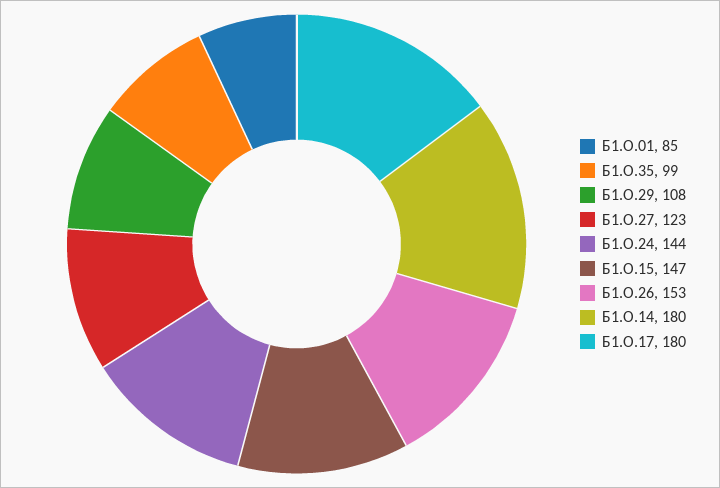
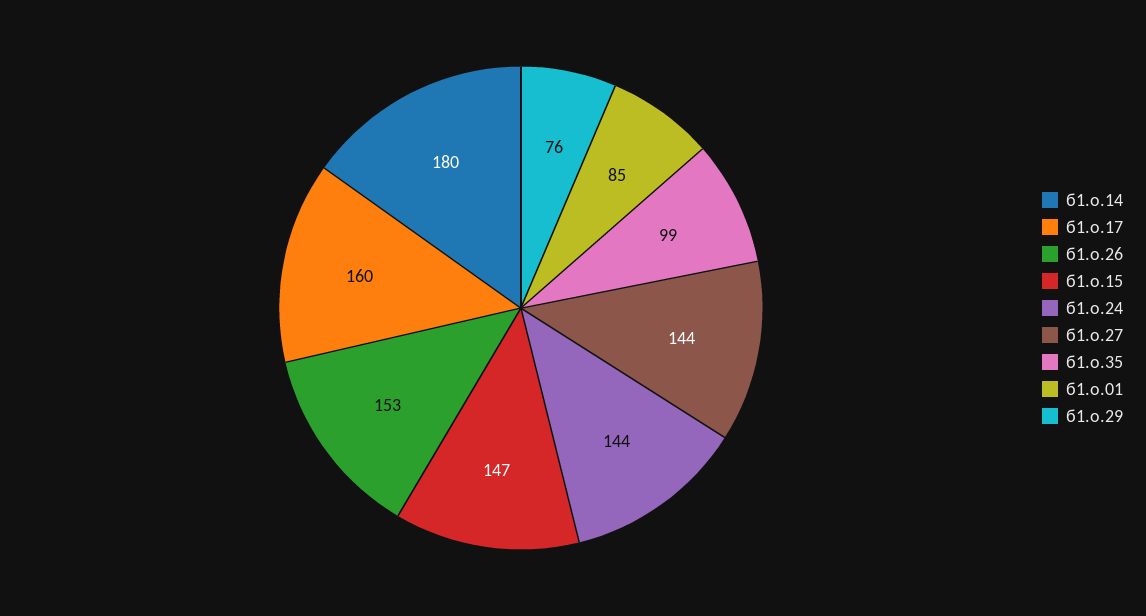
Б1.О.29: 108 -> 76
Б1.О.27: 123 -> 144
Б1.О.17: 180 -> 160

